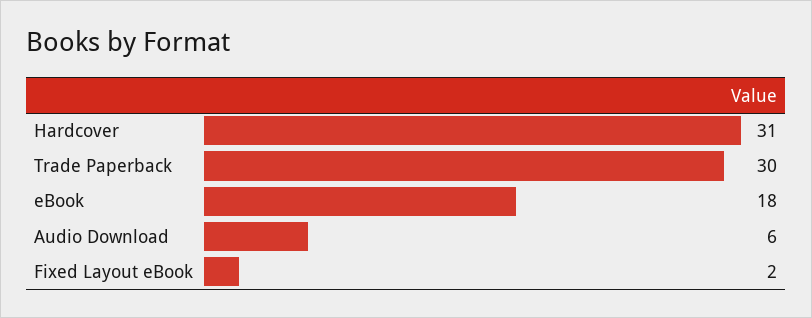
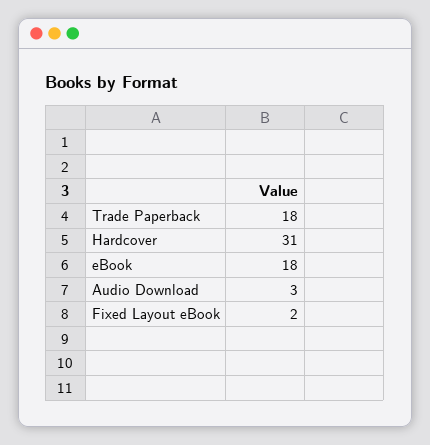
Trade Paperback: 30 -> 18
Audio Download: 6 -> 3

